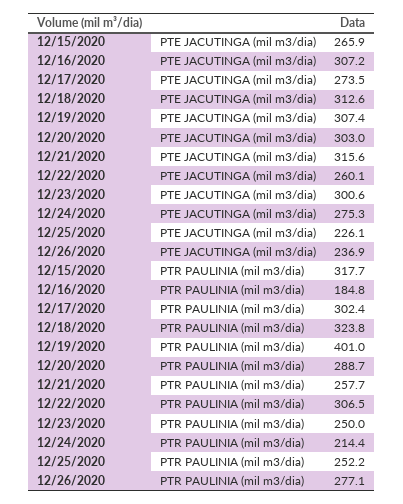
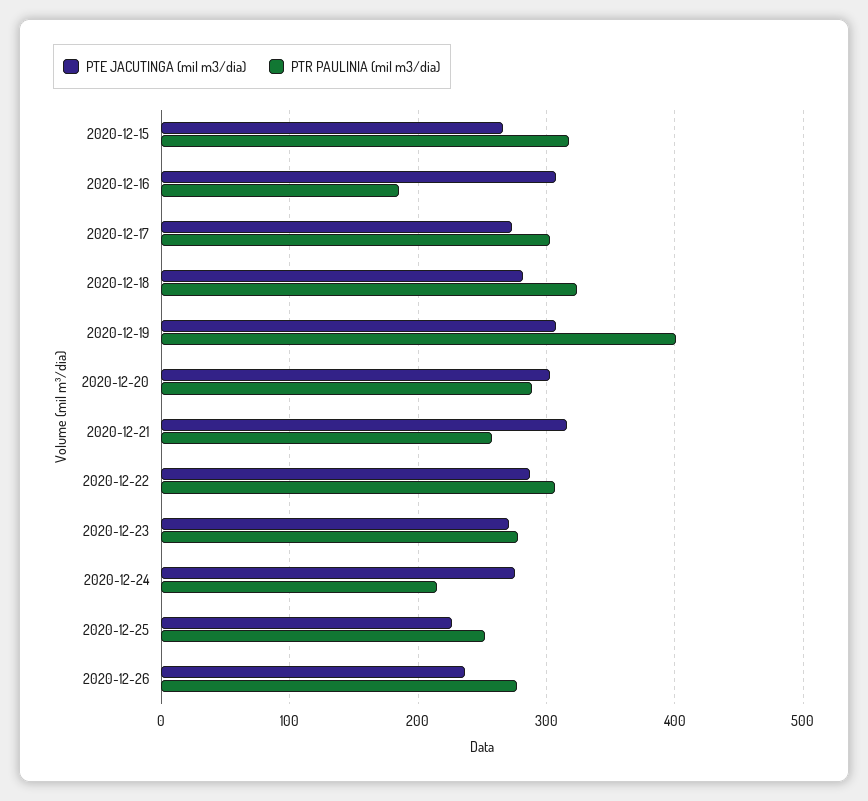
PTE JACUTINGA (mil m3/dia), 12/18/2020: 312.6 -> 280
PTE JACUTINGA (mil m3/dia), 12/22/2020: 260.1 -> 290
PTE JACUTINGA (mil m3/dia), 12/23/2020: 300.6 -> 270
PTR PAULINIA (mil m3/dia), 12/23/2020: 250 -> 280

